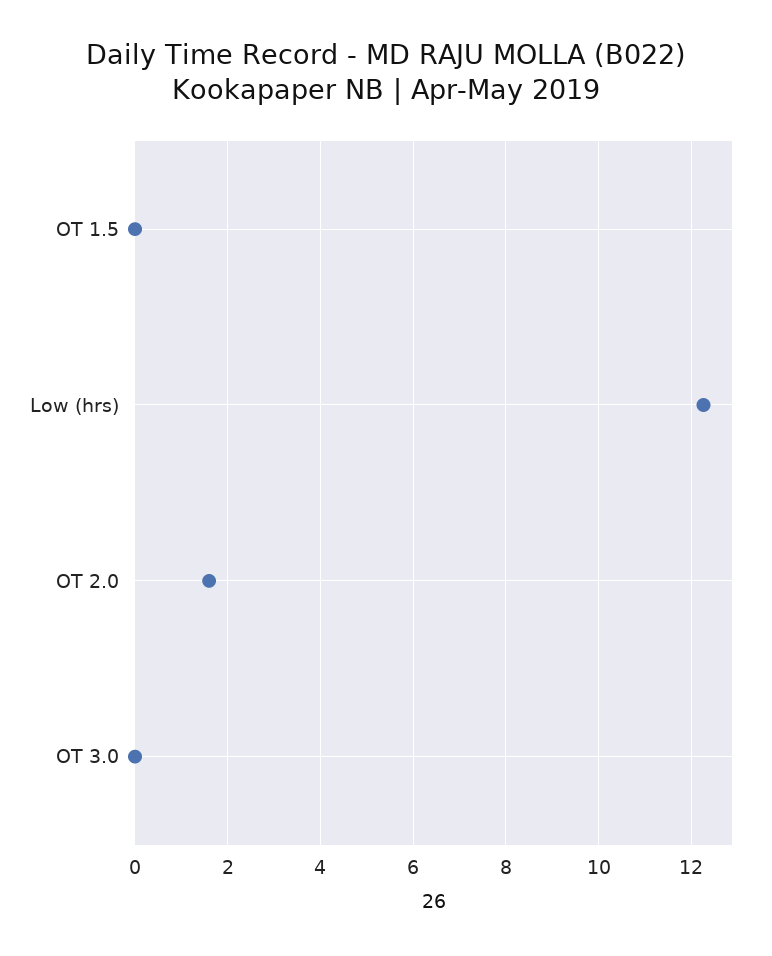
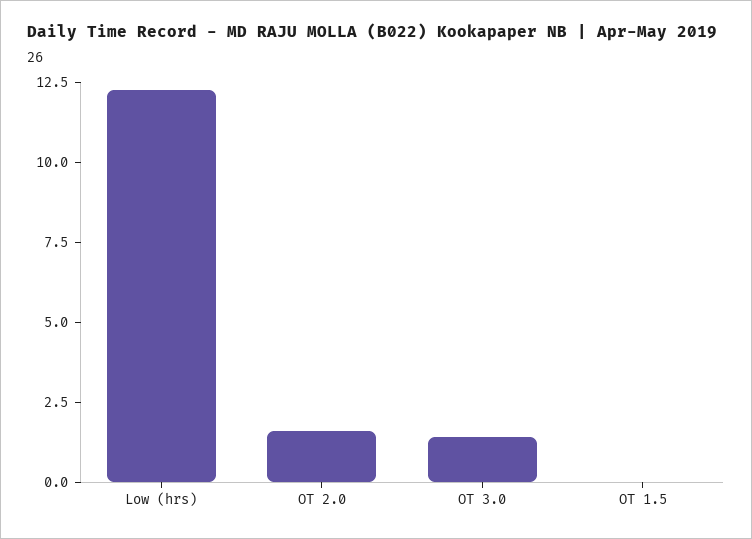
OT 3.0: 0 -> 1.5

